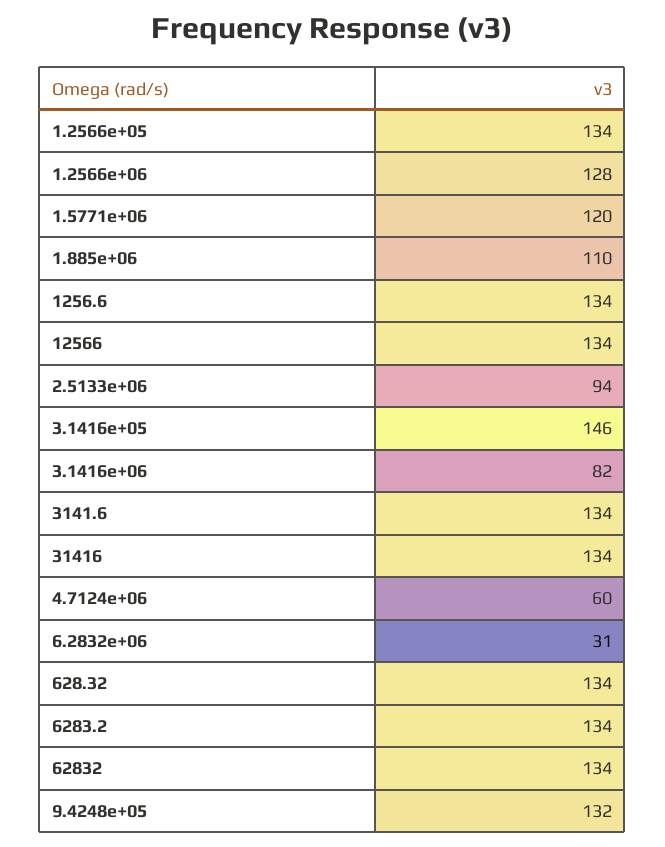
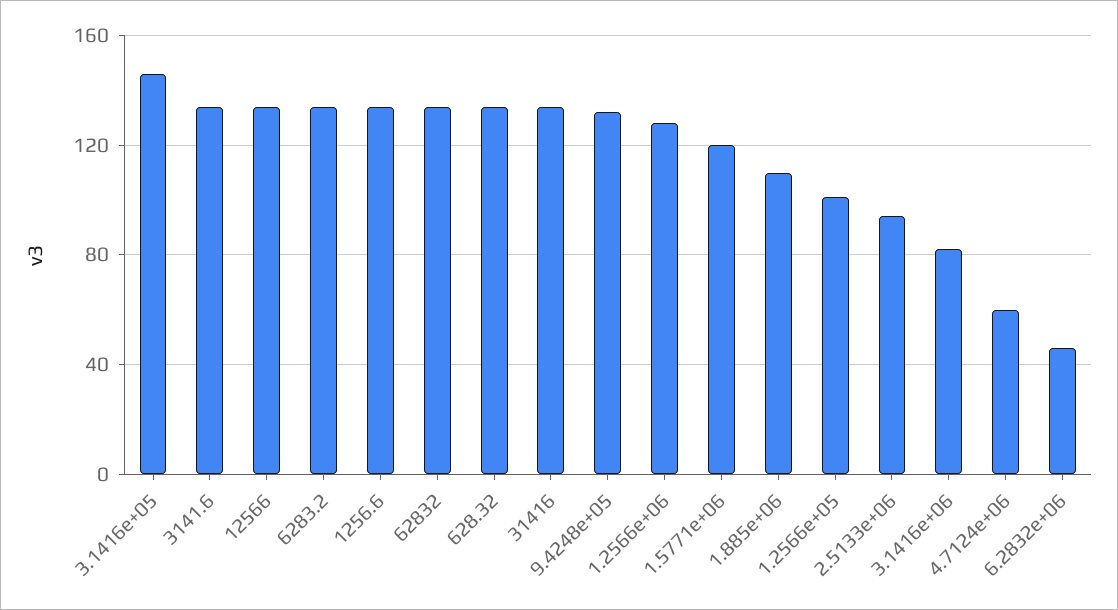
1.2566e+05: 134 -> 100
6.2832e+06: 31 -> 45

